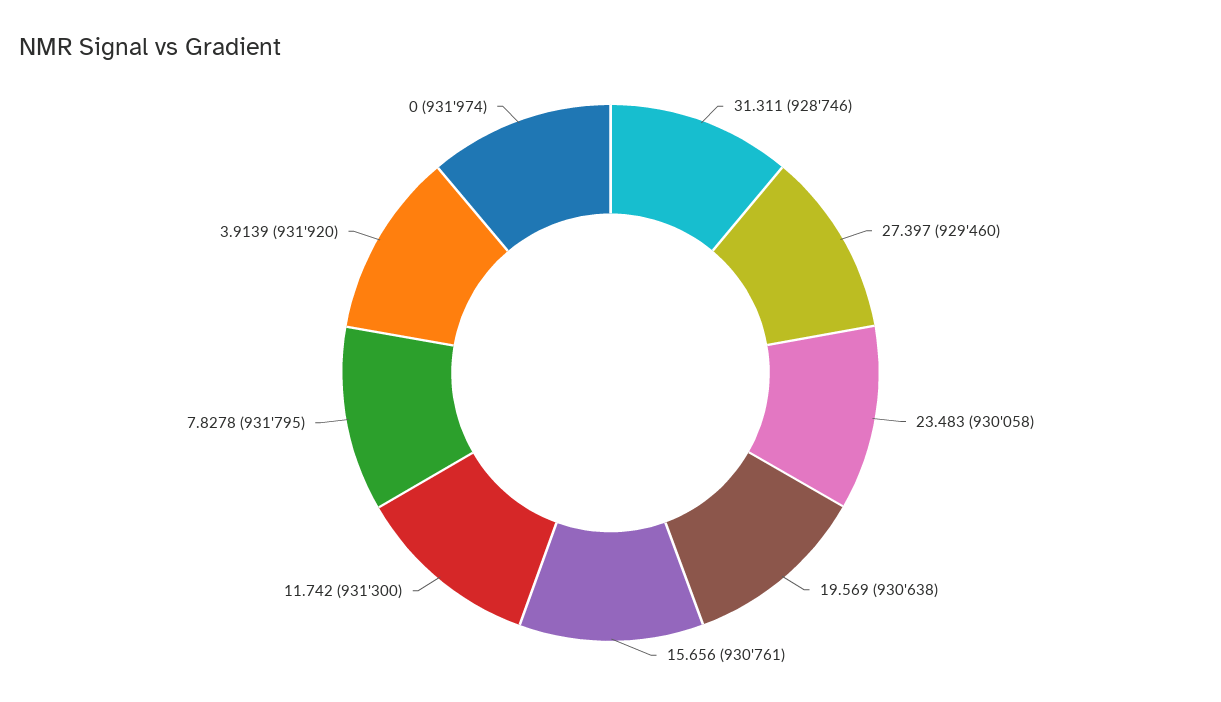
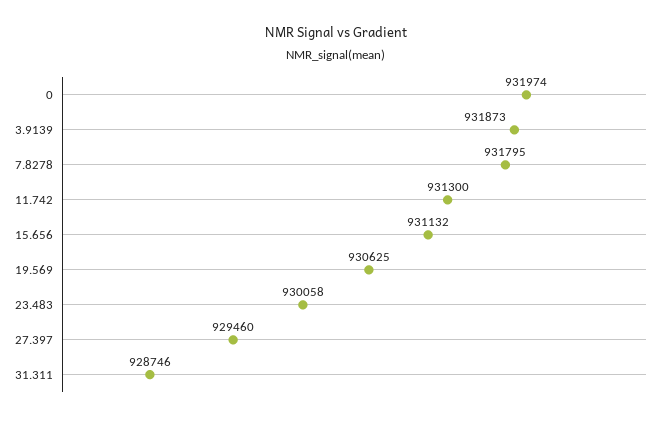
19.569: 930638 -> 930625
15.656: 930761 -> 931132
3.9139: 931920 -> 931873

